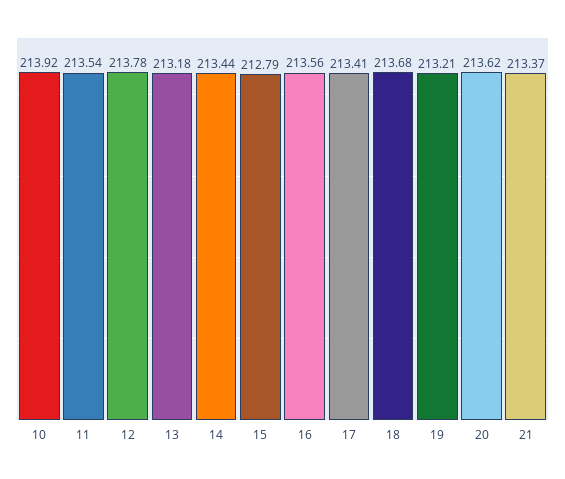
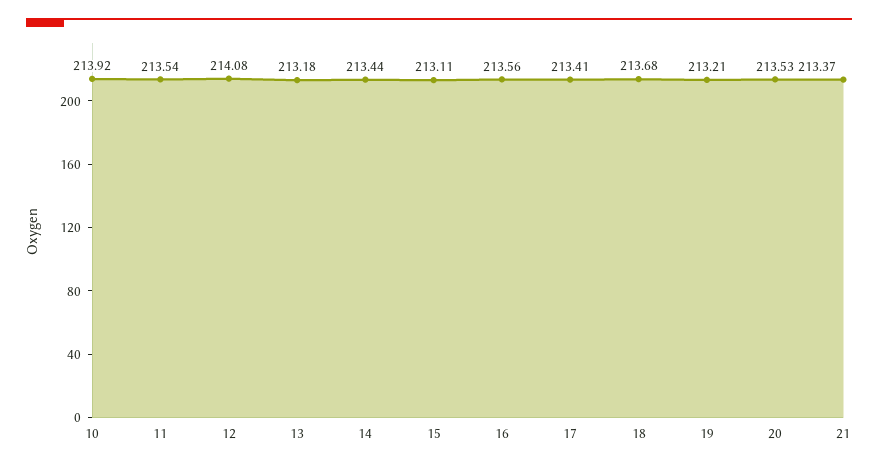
12: 213.78 -> 214.08
15: 212.79 -> 213.11
20: 213.62 -> 213.53

